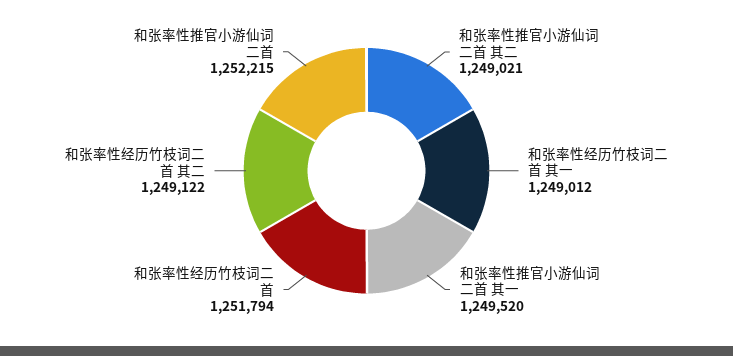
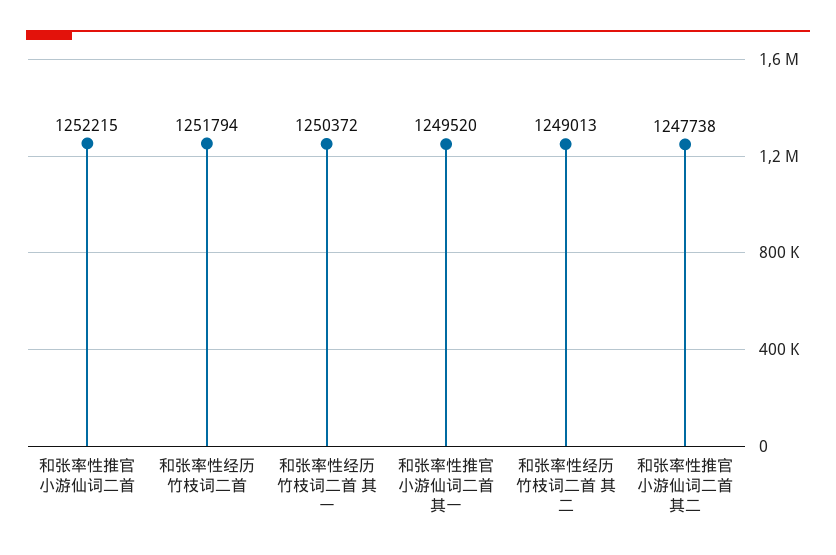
和张率性推官小游仙词二首 其二: 1249021 -> 1247738
和张率性经历竹枝词二首 其一: 1249012 -> 1250372
和张率性经历竹枝词二首 其二: 1249122 -> 1249013

